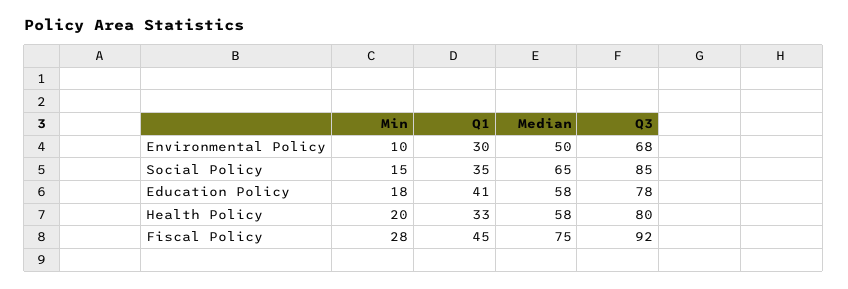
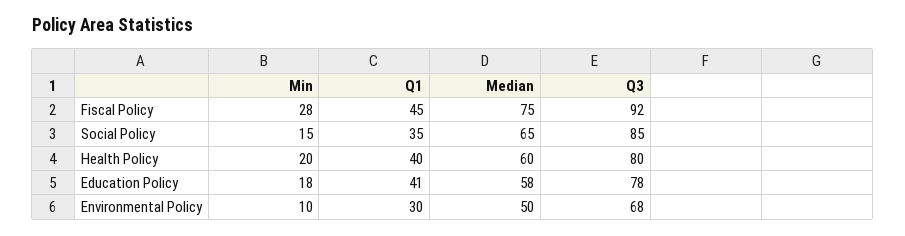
Q1, Health Policy: 33 -> 40
Median, Health Policy: 58 -> 60

